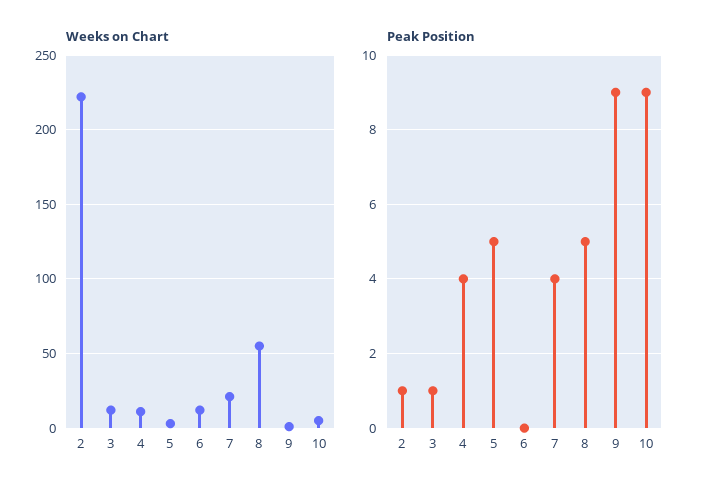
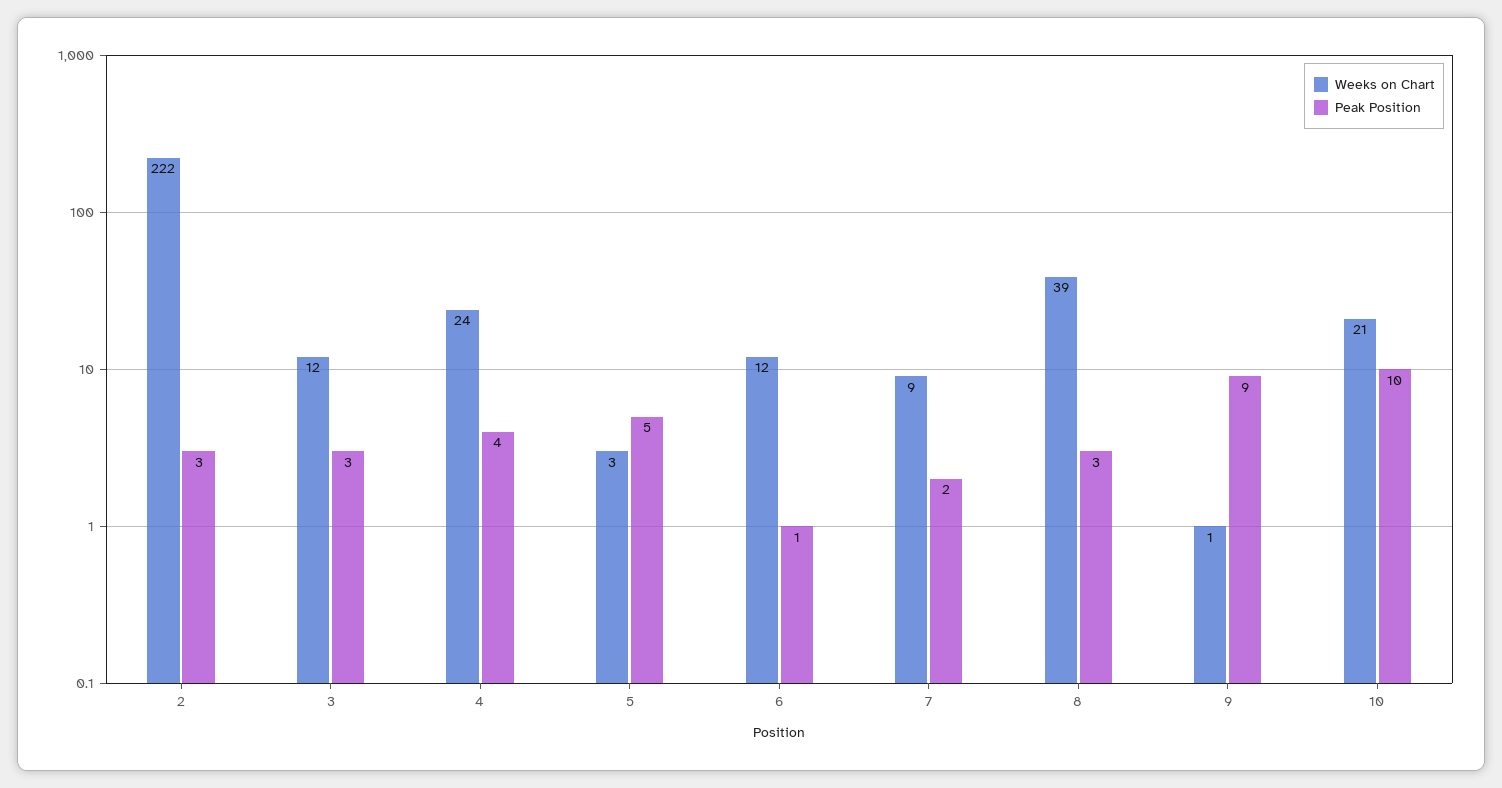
Weeks on Chart, 4: 10 -> 24
Weeks on Chart, 7: 20 -> 9
Weeks on Chart, 8: 55 -> 39
Weeks on Chart, 10: 5 -> 21
Peak Position, 2: 1 -> 3
Peak Position, 3: 1 -> 3
Peak Position, 6: 0 -> 1
Peak Position, 7: 4 -> 2
Peak Position, 8: 5 -> 3
Peak Position, 10: 9 -> 10

